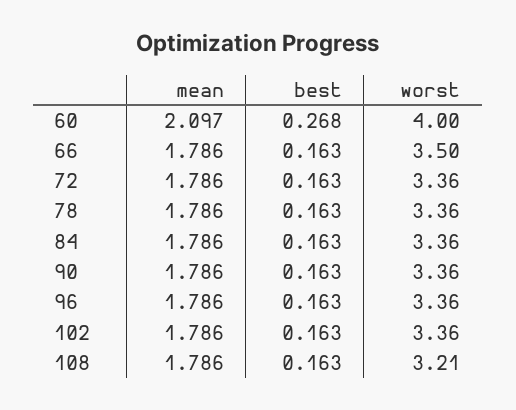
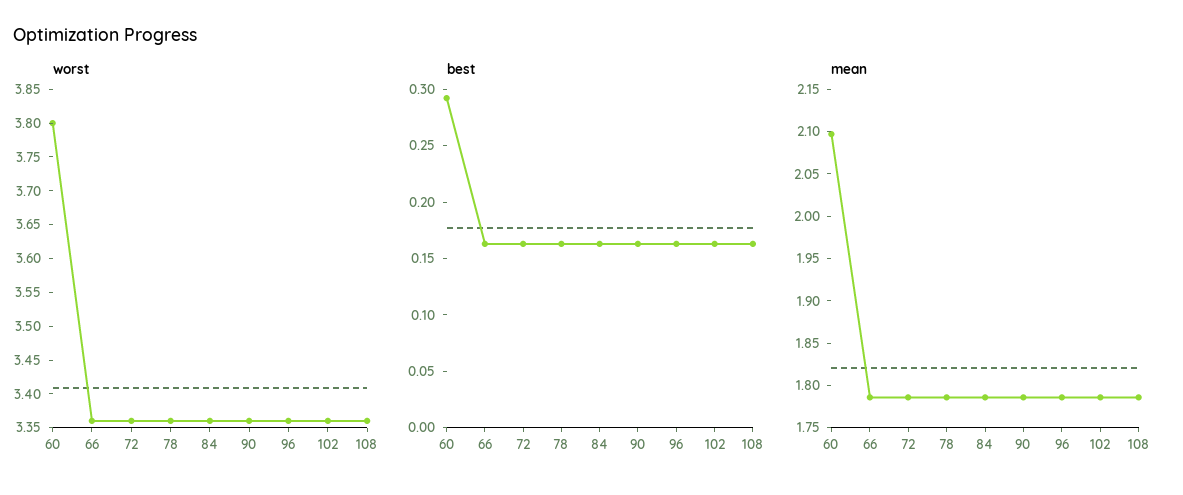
best, 60: 0.268 -> 0.29
worst, 60: 4 -> 3.8
worst, 66: 3.5 -> 3.35
worst, 108: 3.21 -> 3.35

